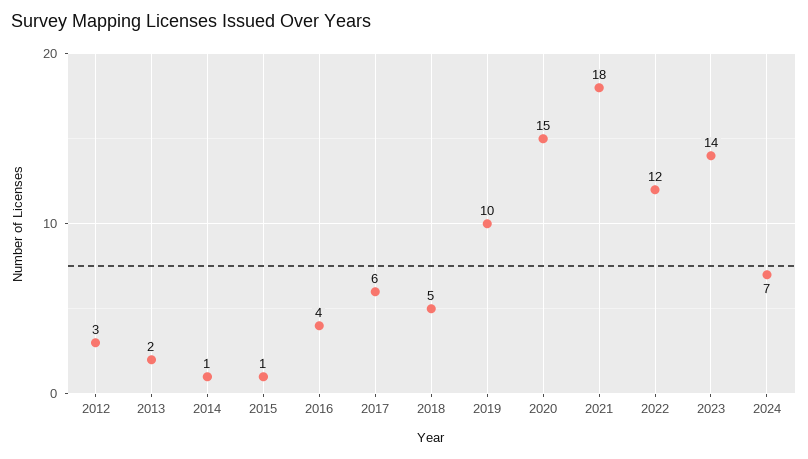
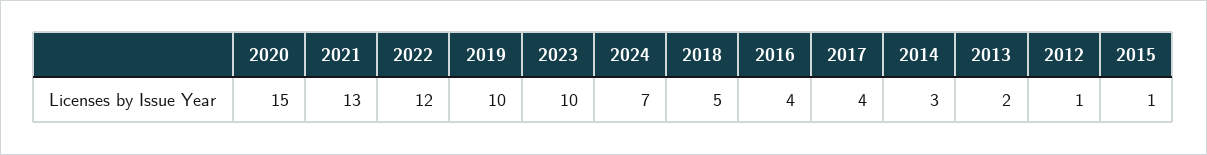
2012: 3 -> 1
2014: 1 -> 3
2017: 6 -> 4
2021: 18 -> 13
2023: 14 -> 10

